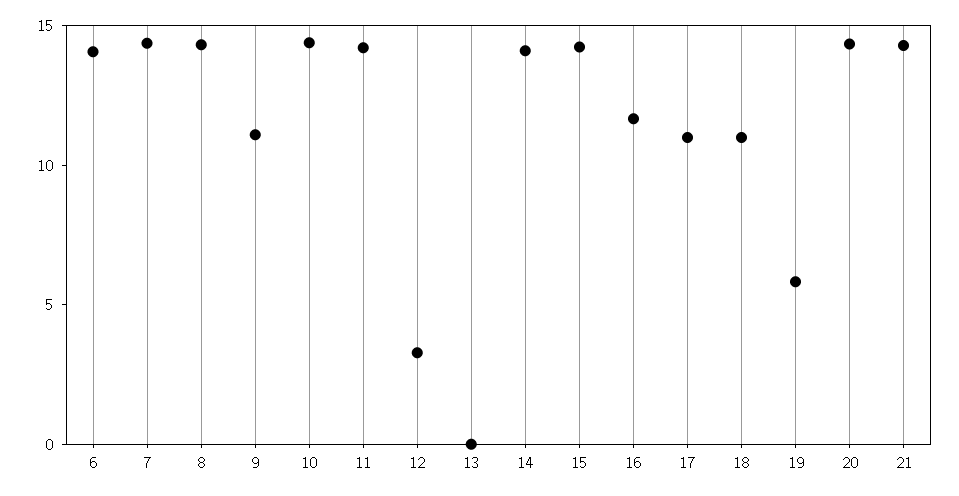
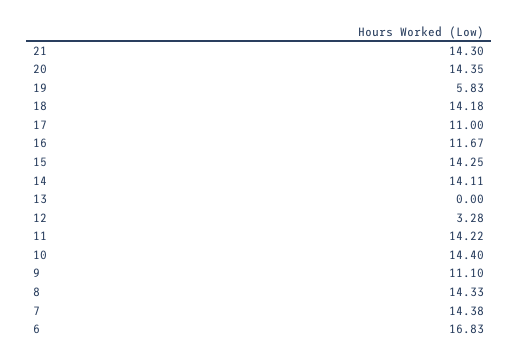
6: 14 -> 16.83
18: 11 -> 14.18

